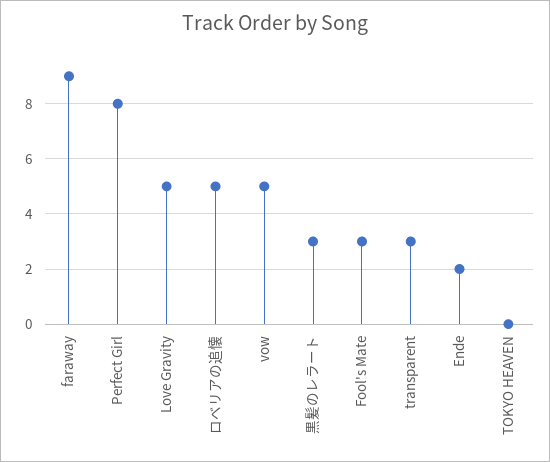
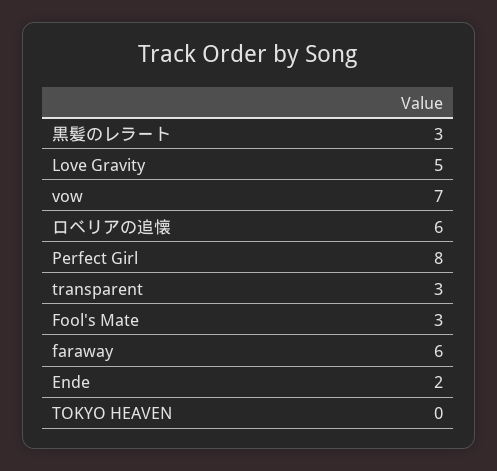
faraway: 9 -> 6
ロベリアの追懐: 5 -> 6
vow: 5 -> 7

